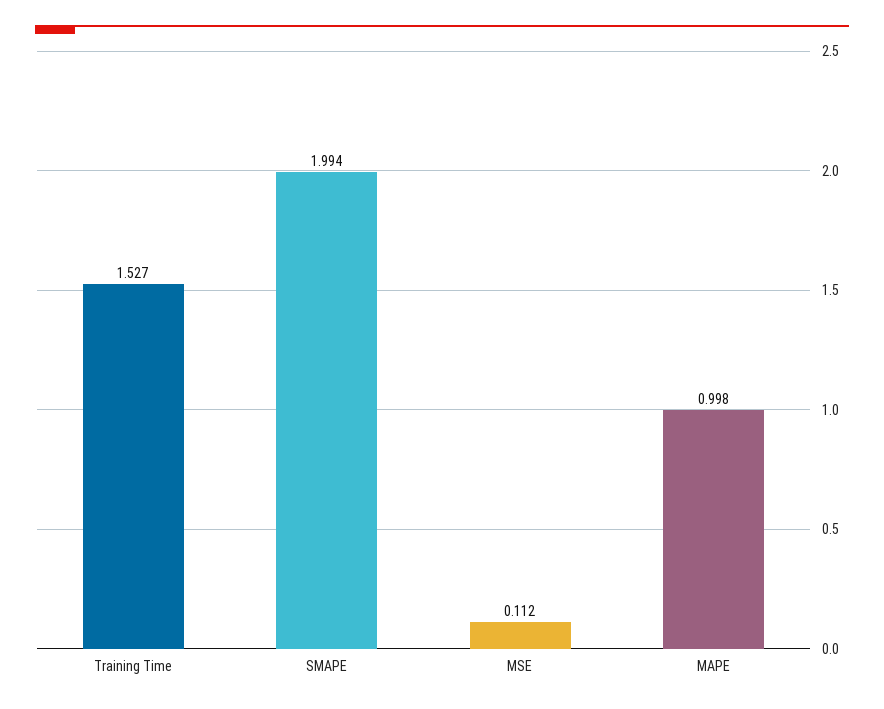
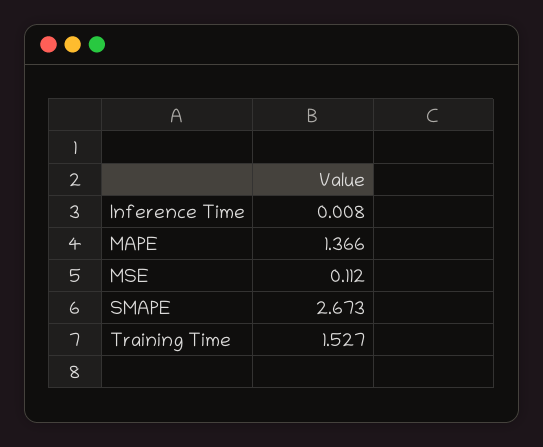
SMAPE: 1.994 -> 2.673
MAPE: 0.998 -> 1.366
Inference Time: none -> 0.008

